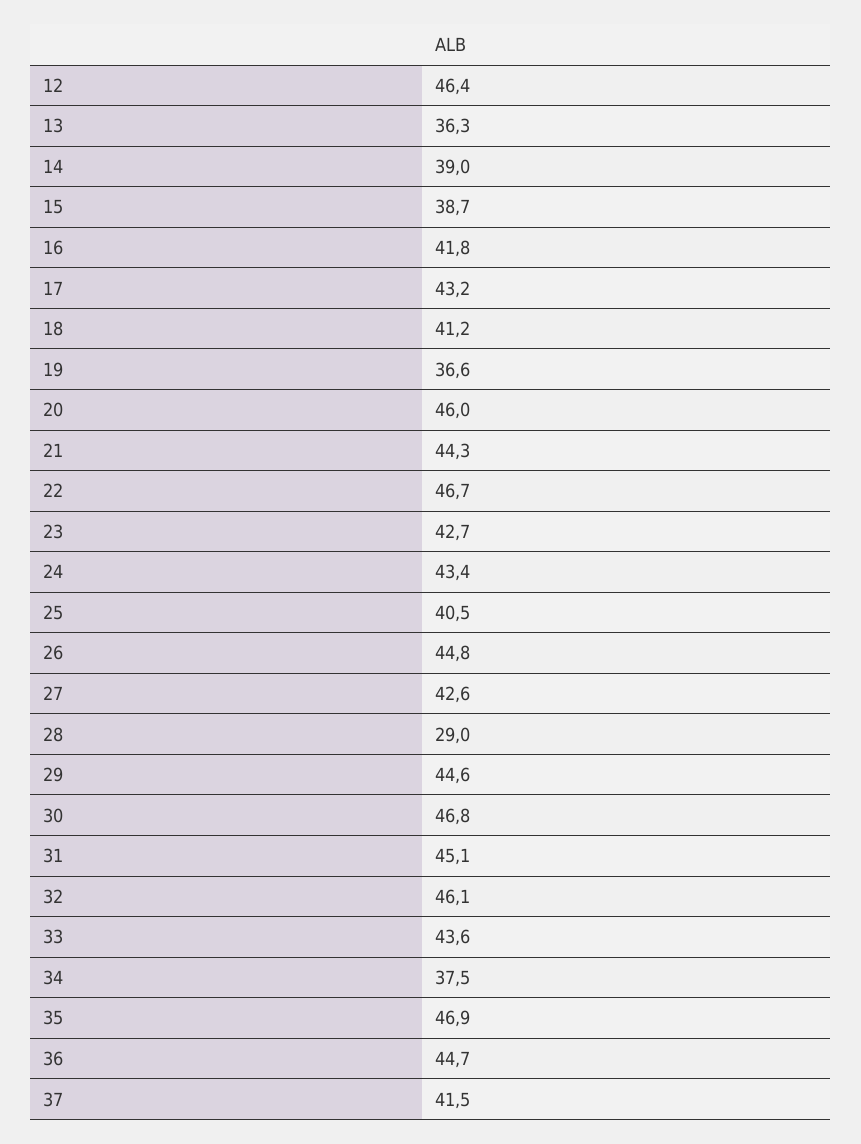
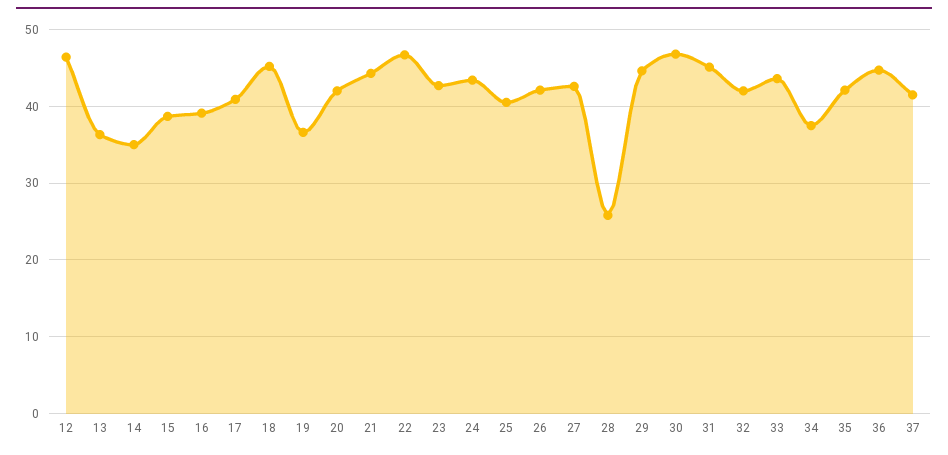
14: 39 -> 35
16: 41.8 -> 39
17: 43.2 -> 41
18: 41.2 -> 45
20: 46 -> 42
26: 44.8 -> 42
28: 29 -> 26
32: 46.1 -> 42
35: 46.9 -> 42

